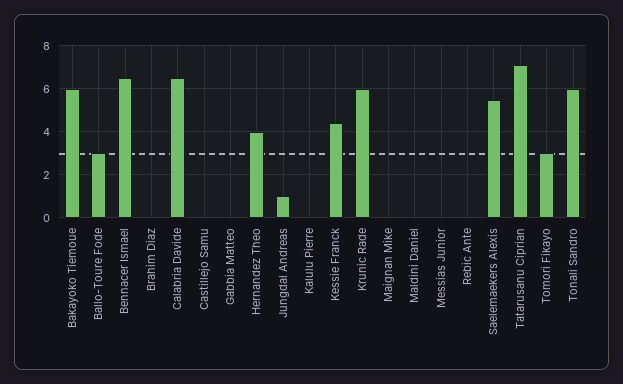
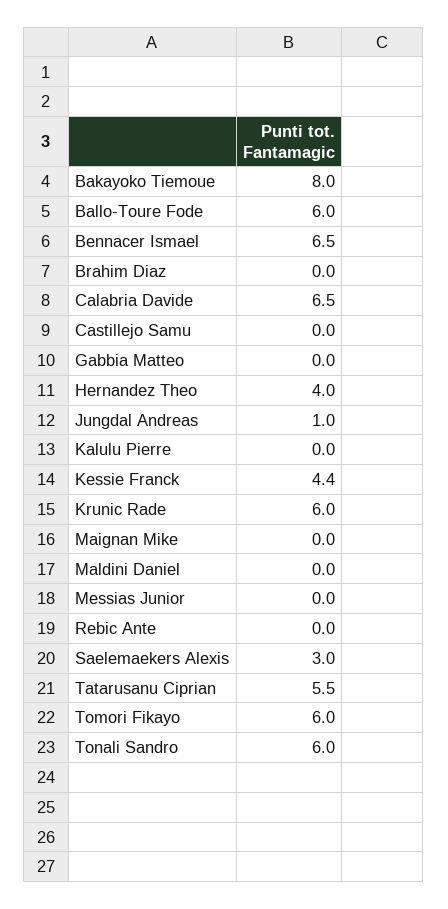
Bakayoko Tiemoue: 6 -> 8
Ballo-Toure Fode: 3 -> 6
Saelemaekers Alexis: 5.5 -> 3
Tatarusanu Ciprian: 7 -> 5.5
Tomori Fikayo: 3 -> 6

